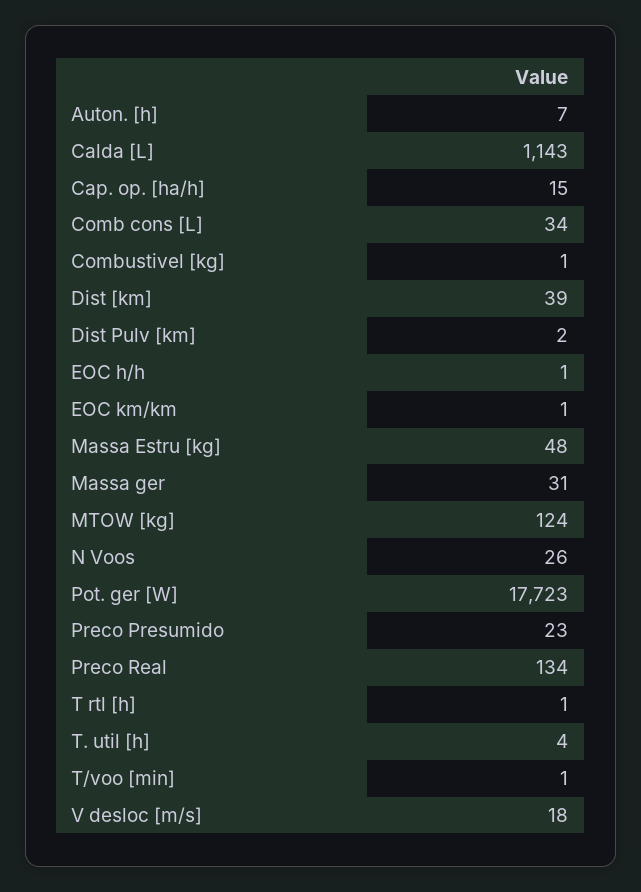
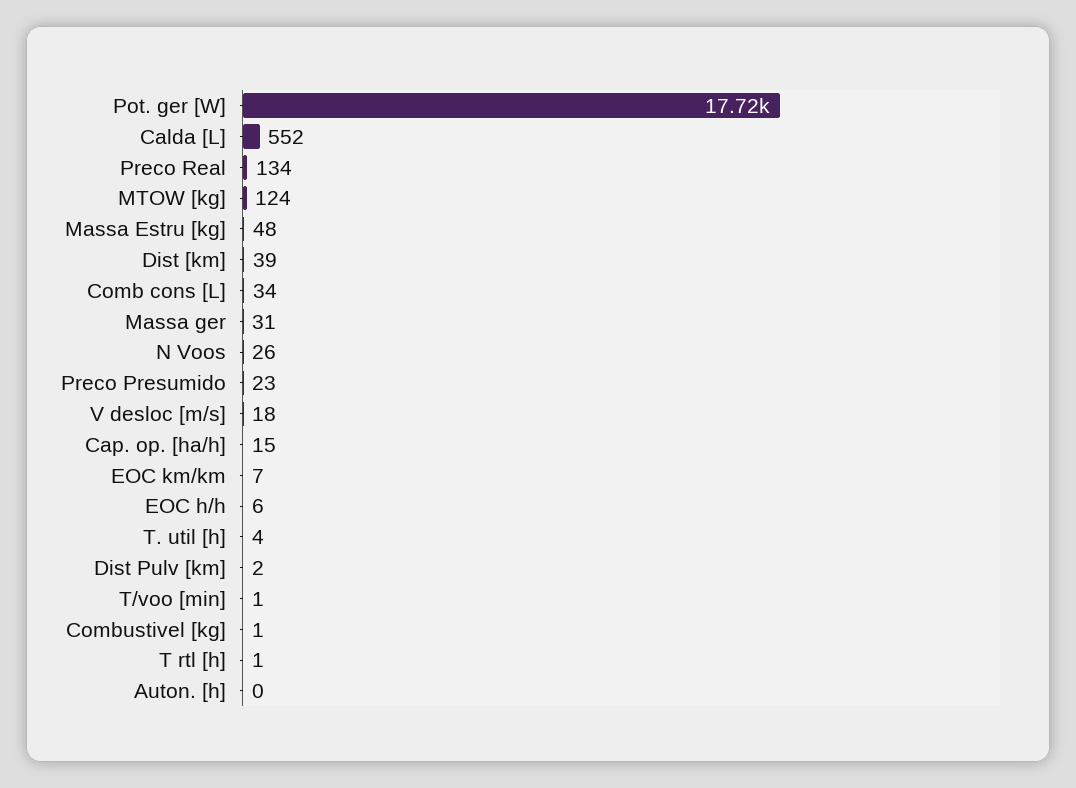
Auton. [h]: 7 -> 0
Calda [L]: 1143 -> 552
EOC h/h: 1 -> 6
EOC km/km: 1 -> 7

